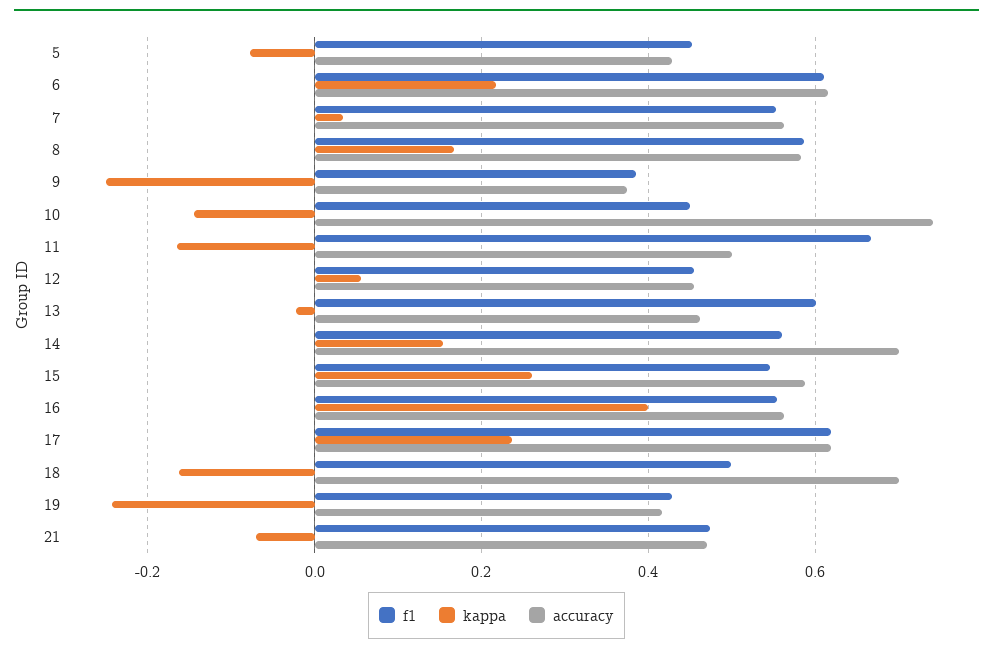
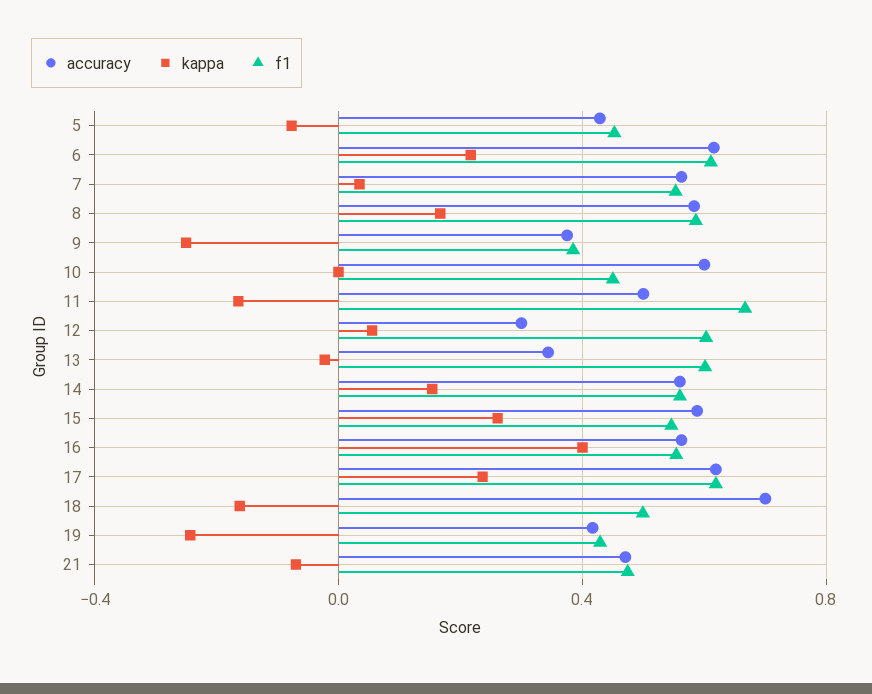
kappa, 10: -0.14 -> 0
accuracy, 10: 0.74 -> 0.6
f1, 12: 0.46 -> 0.6
accuracy, 12: 0.46 -> 0.3
accuracy, 13: 0.46 -> 0.35
accuracy, 14: 0.7 -> 0.55

